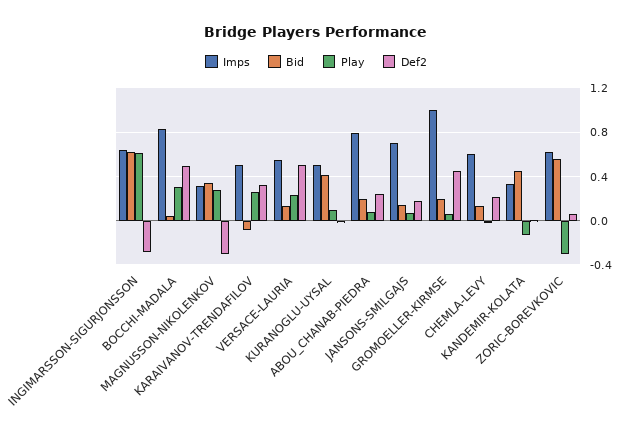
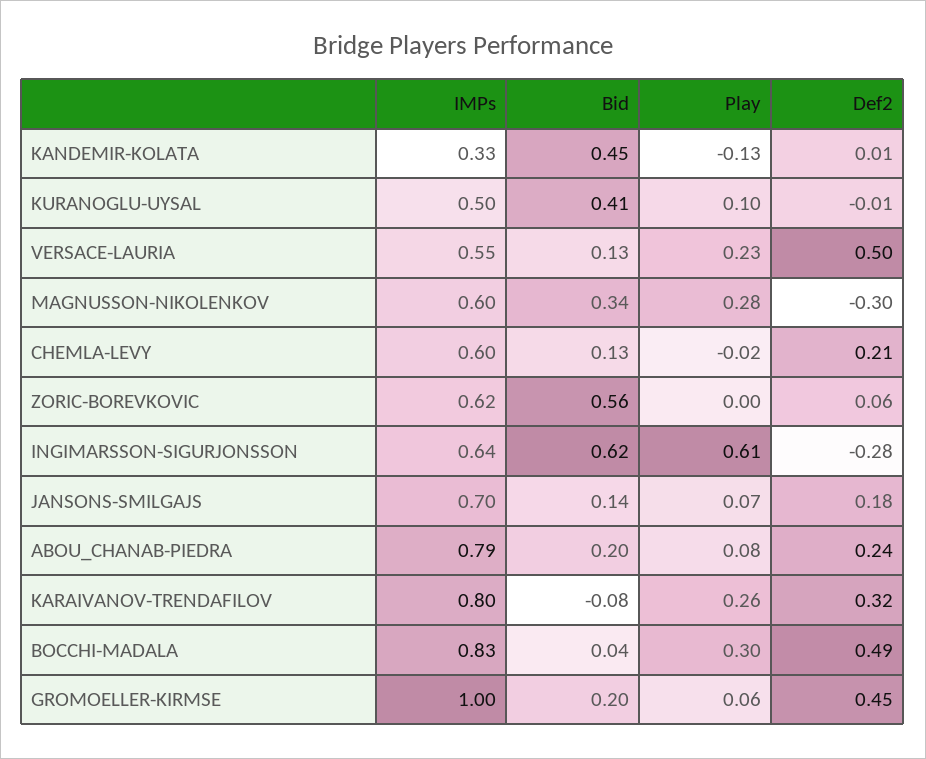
Imps, MAGNUSSON-NIKOLENKOV: 0.3 -> 0.6
Imps, KARAIVANOV-TRENDAFILOV: 0.5 -> 0.8
Play, ZORIC-BOREVKOVIC: -0.3 -> 0

